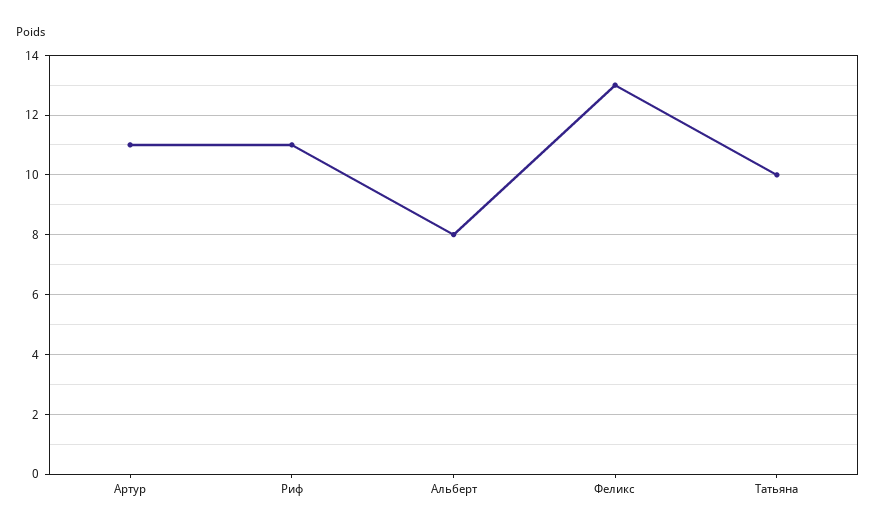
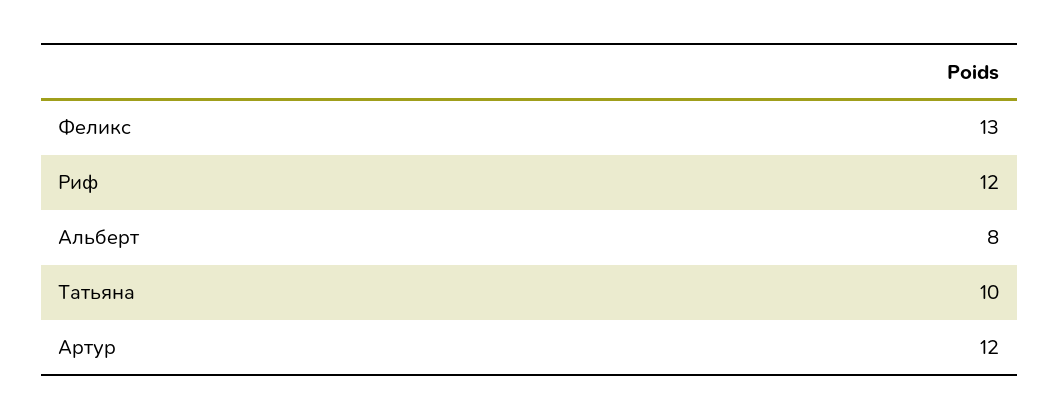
Артур: 11 -> 12
Риф: 11 -> 12

